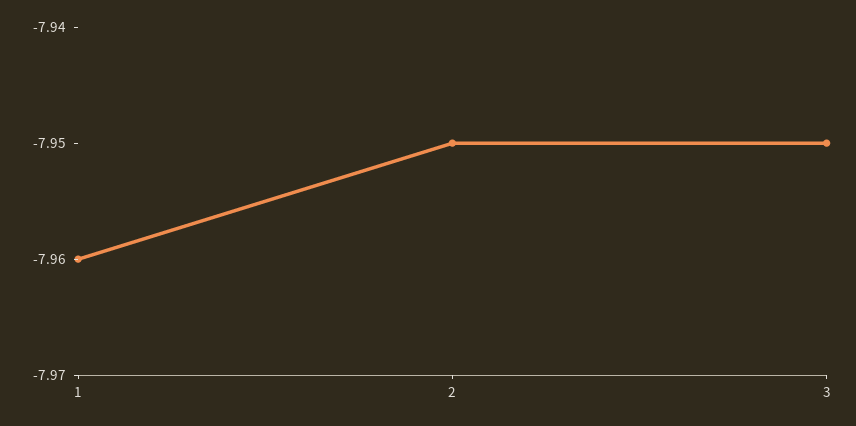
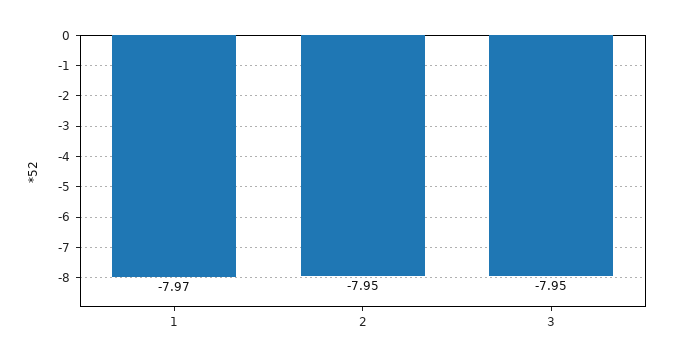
1: -7.96 -> -7.97

